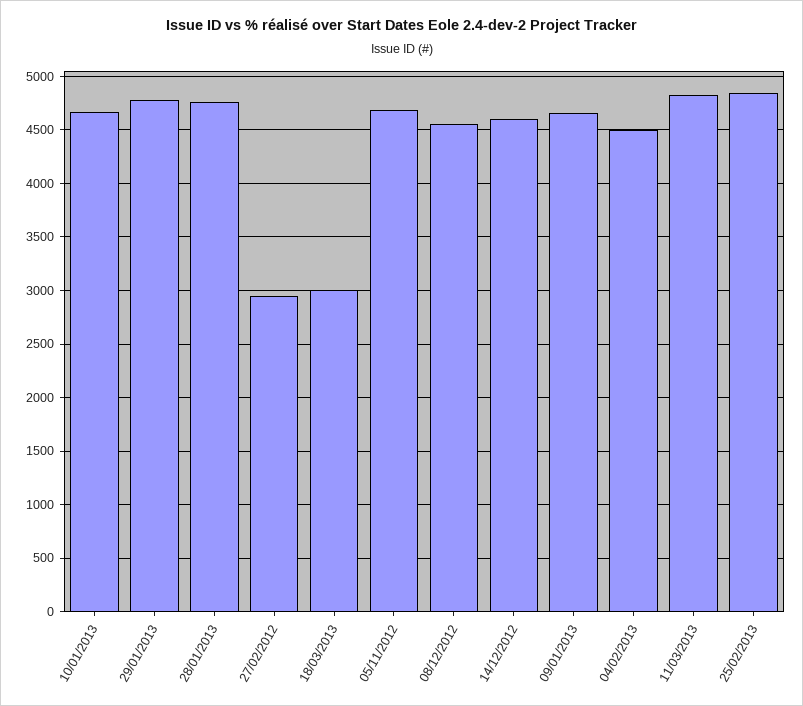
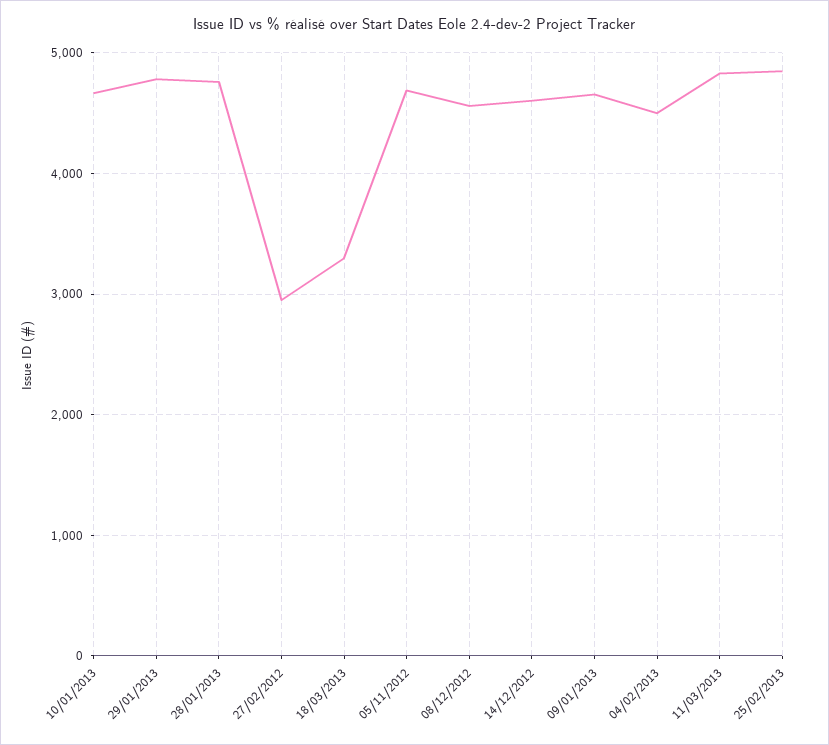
18/03/2013: 3000 -> 3300

